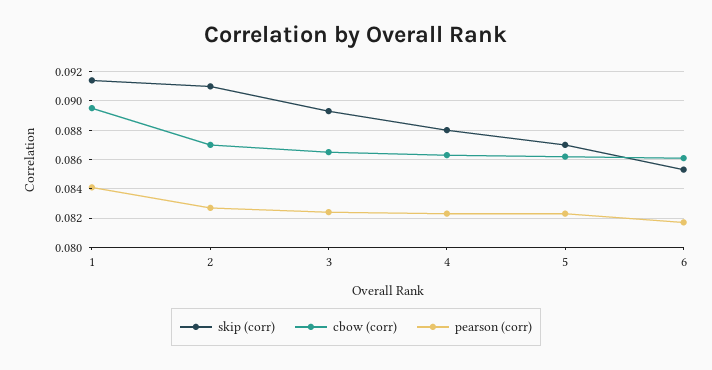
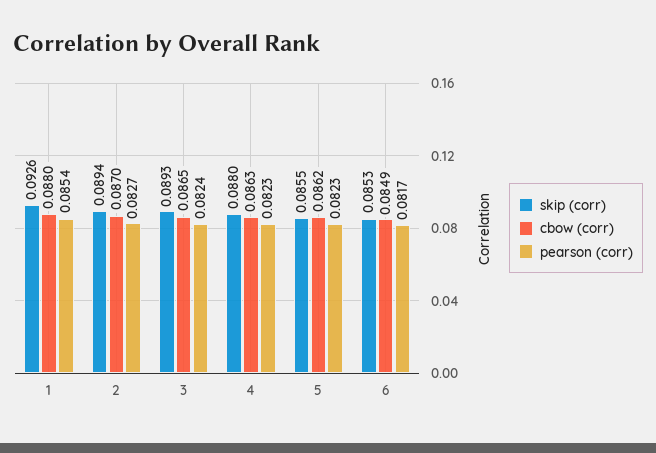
skip (corr), 1: 0.0915 -> 0.0926
cbow (corr), 1: 0.0895 -> 0.088
pearson (corr), 1: 0.084 -> 0.0854
skip (corr), 2: 0.091 -> 0.0894
skip (corr), 5: 0.087 -> 0.0855
cbow (corr), 6: 0.086 -> 0.0849

